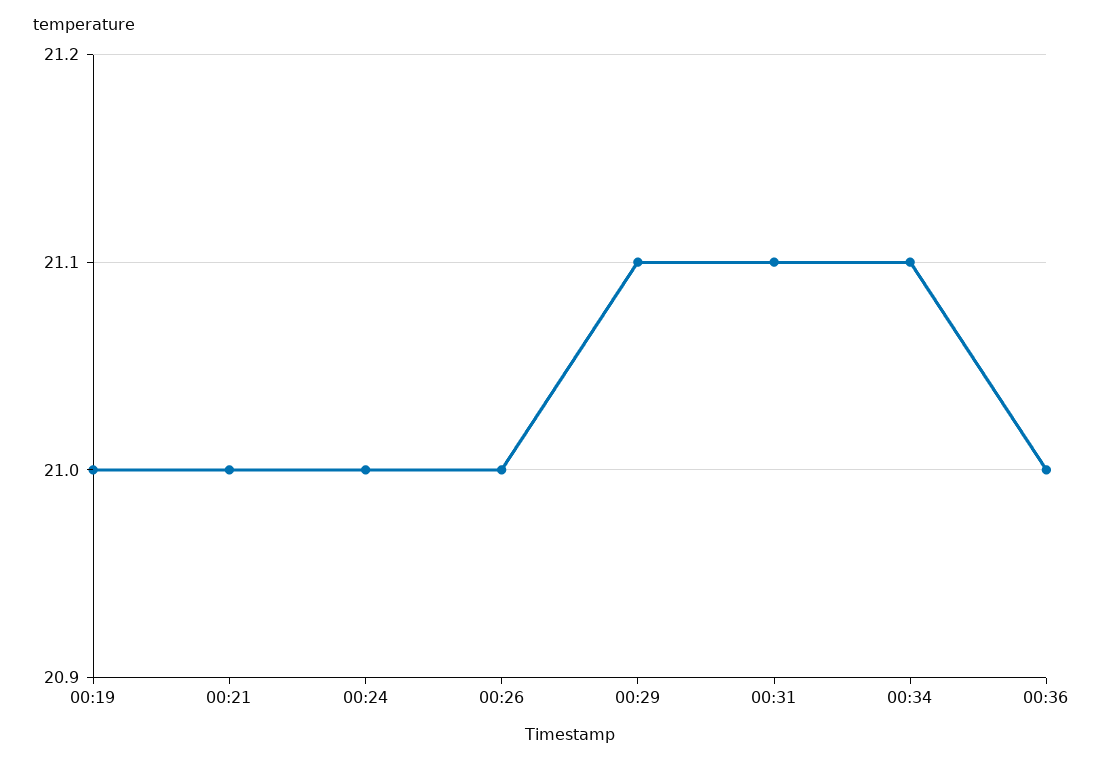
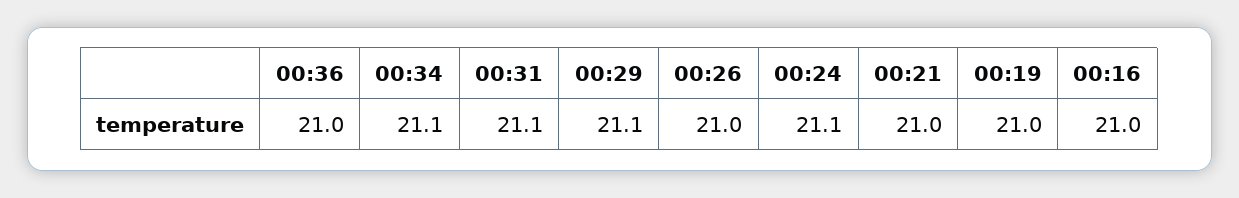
00:24: 21 -> 21.1
00:16: none -> 21

